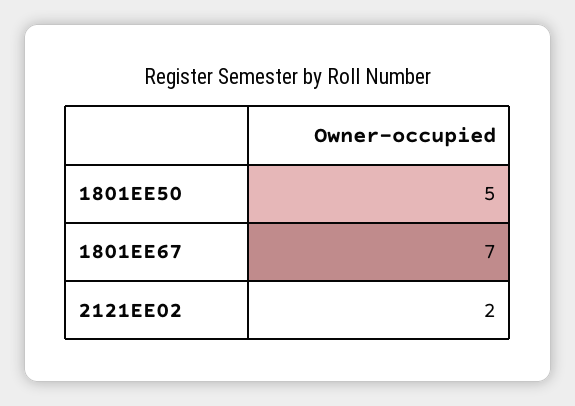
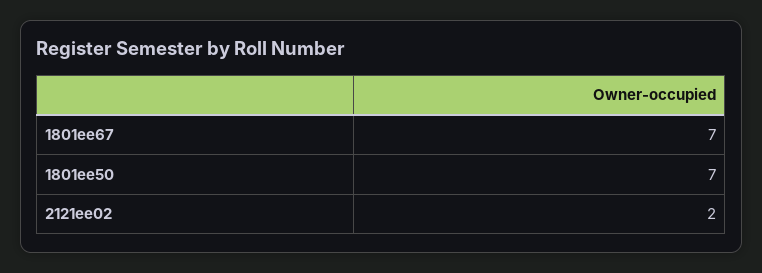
1801EE50: 5 -> 7

